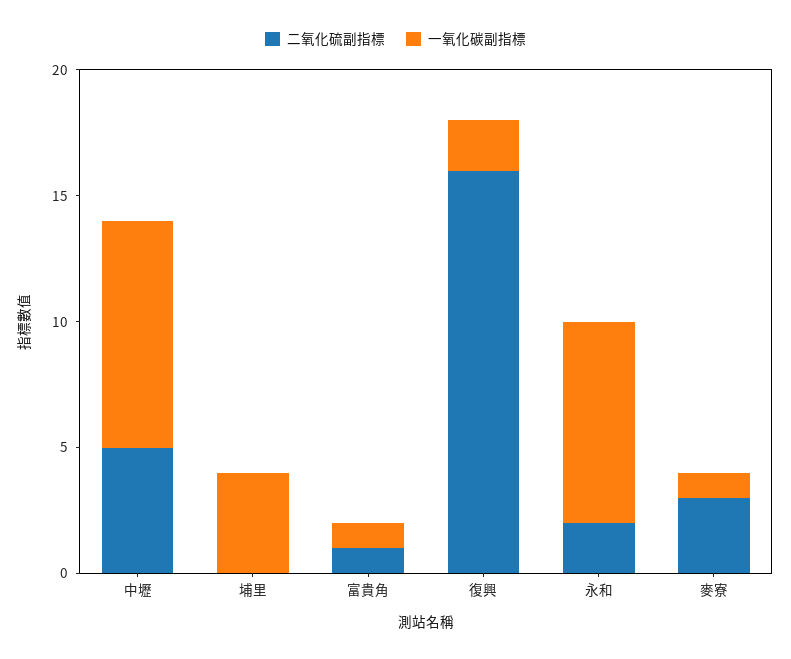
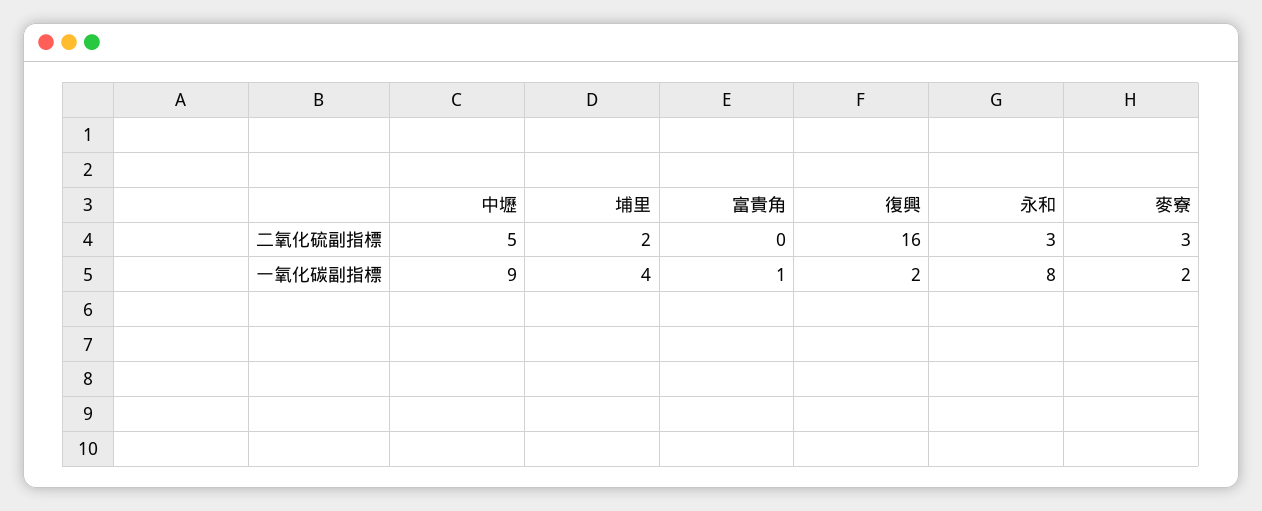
二氧化硫副指標, 埔里: 0 -> 2
二氧化硫副指標, 富貴角: 1 -> 0
二氧化硫副指標, 永和: 2 -> 3
一氧化碳副指標, 麥寮: 1 -> 2

